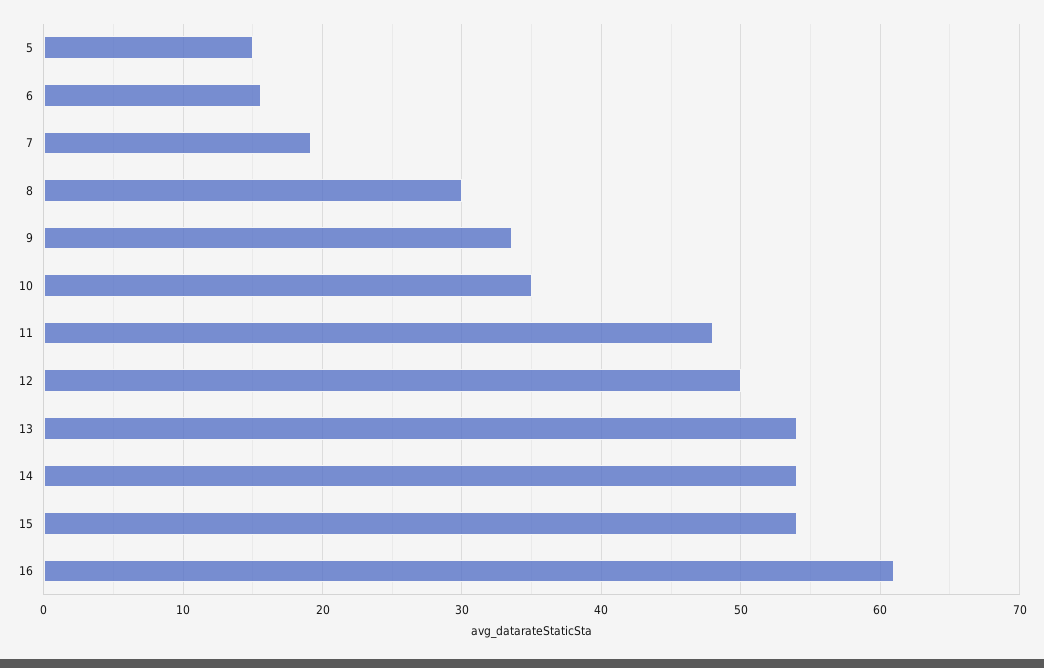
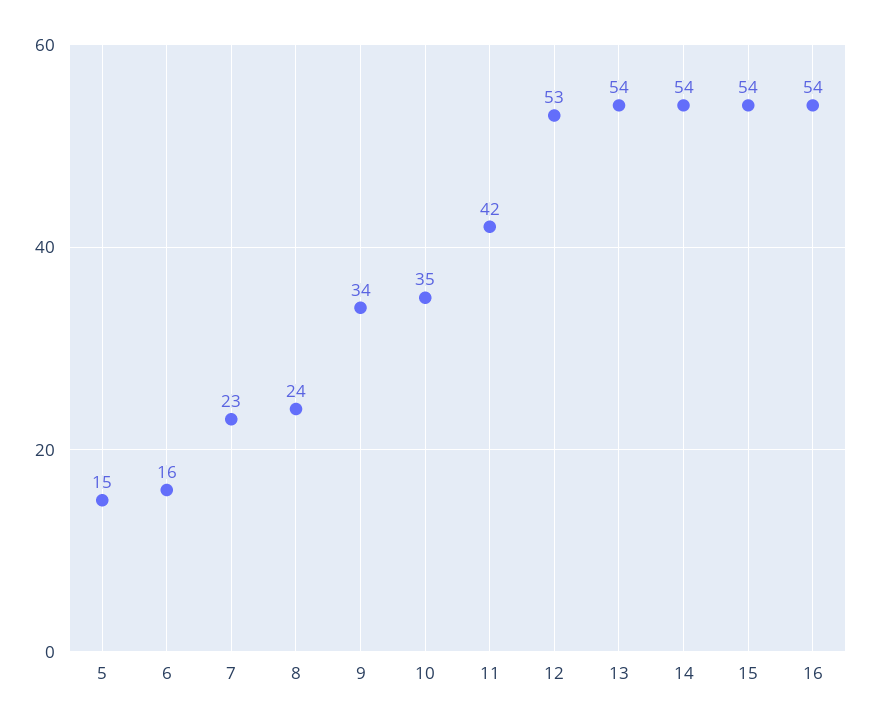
7: 19 -> 23
8: 30 -> 24
11: 48 -> 42
12: 50 -> 53
16: 61 -> 54

